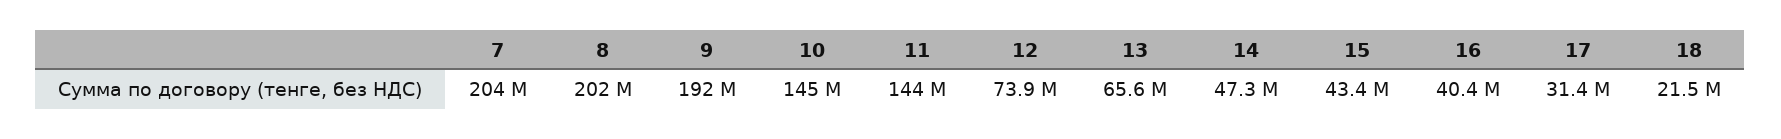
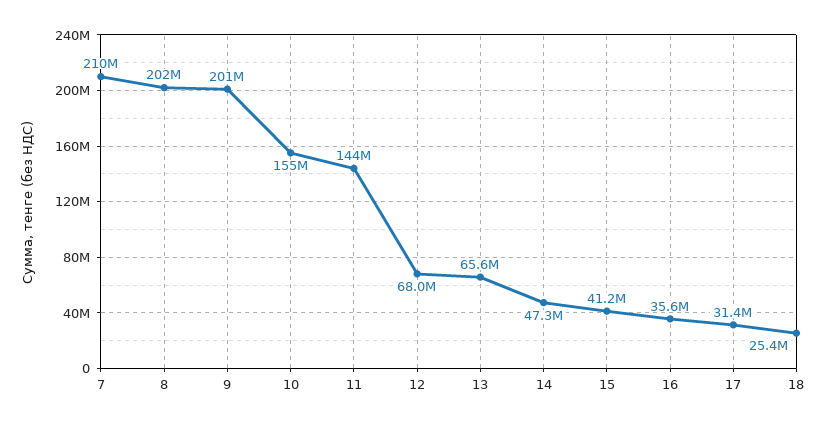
7: 204000000 -> 210000000
9: 192000000 -> 201000000
10: 145000000 -> 155000000
12: 73900000 -> 68000000
15: 43400000 -> 41200000
16: 40400000 -> 35600000
18: 21500000 -> 25400000

